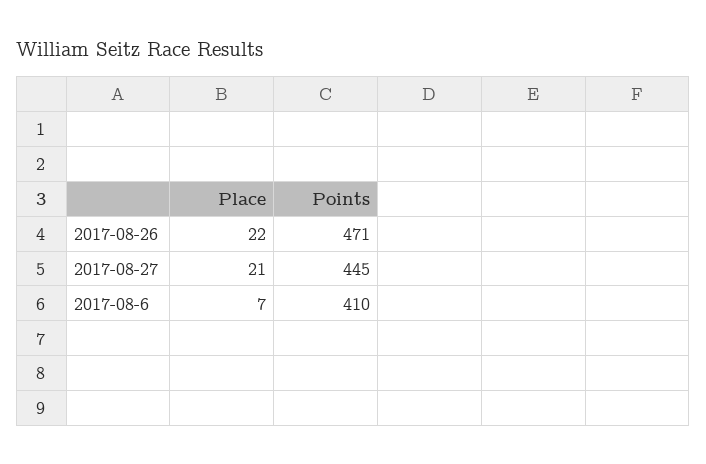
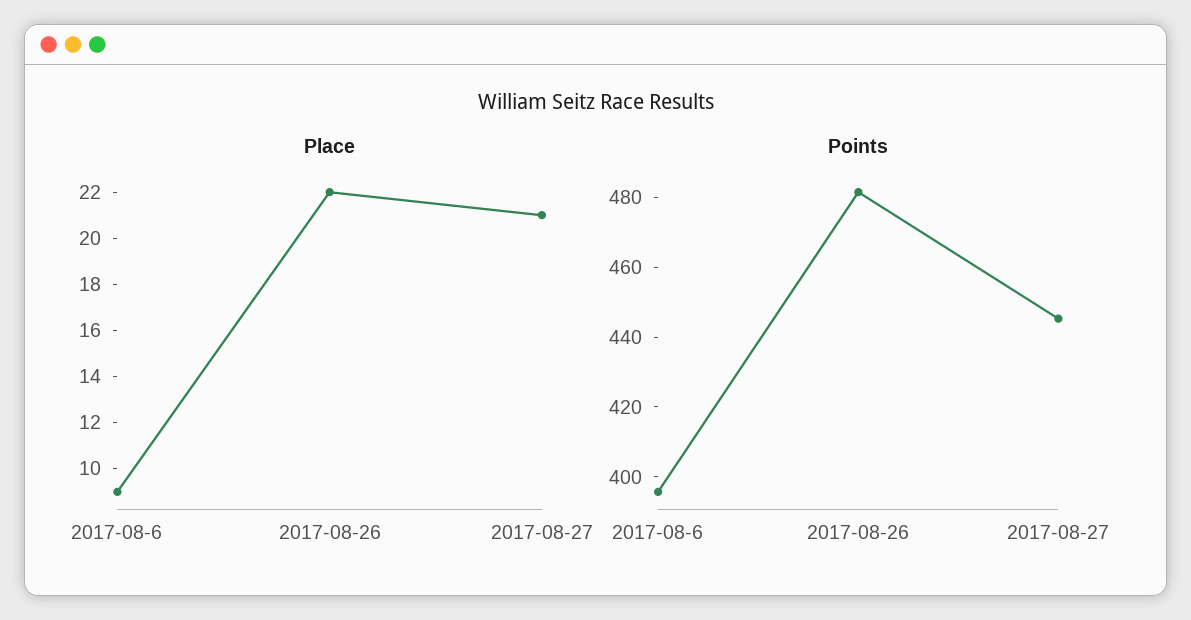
Points, 2017-08-26: 471 -> 480
Place, 2017-08-6: 7 -> 9
Points, 2017-08-6: 410 -> 395

